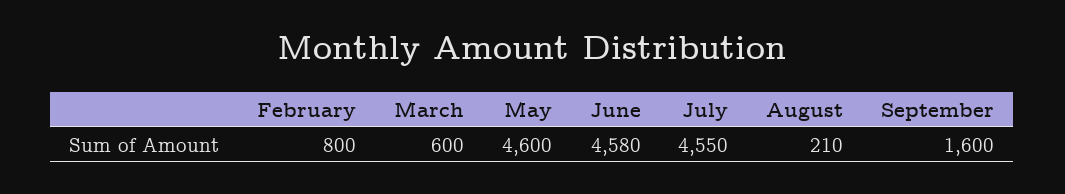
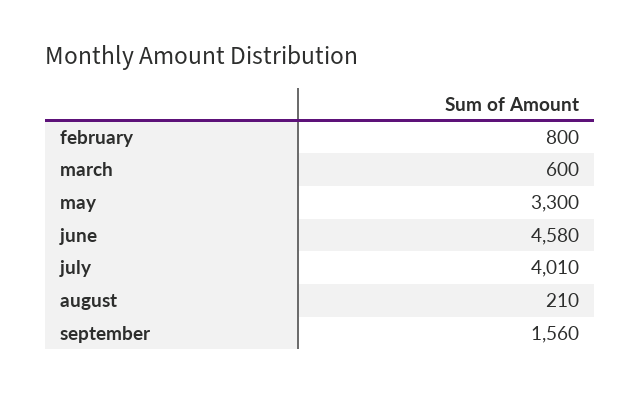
May: 4600 -> 3300
July: 4550 -> 4010
September: 1600 -> 1560

